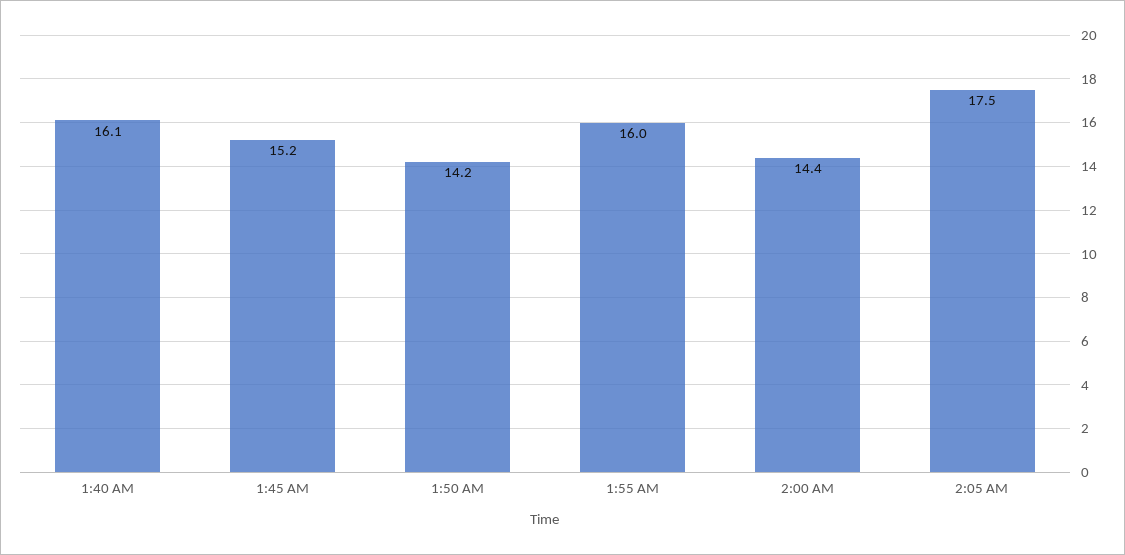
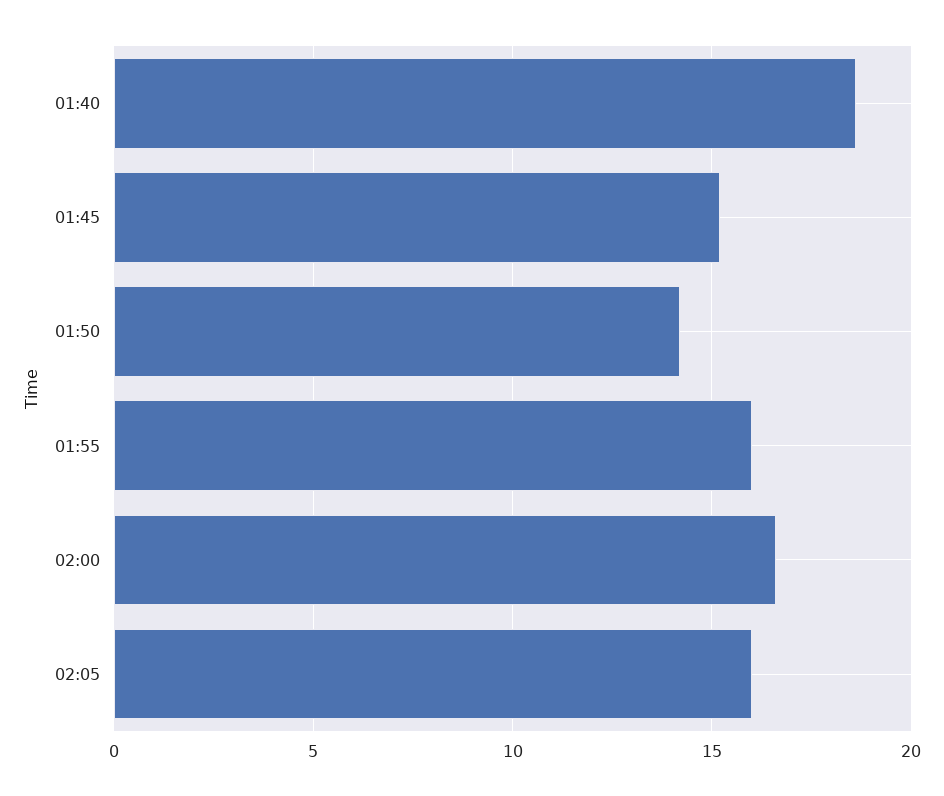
1:40 AM: 16.1 -> 18.5
2:00 AM: 14.4 -> 16.5
2:05 AM: 17.5 -> 16

